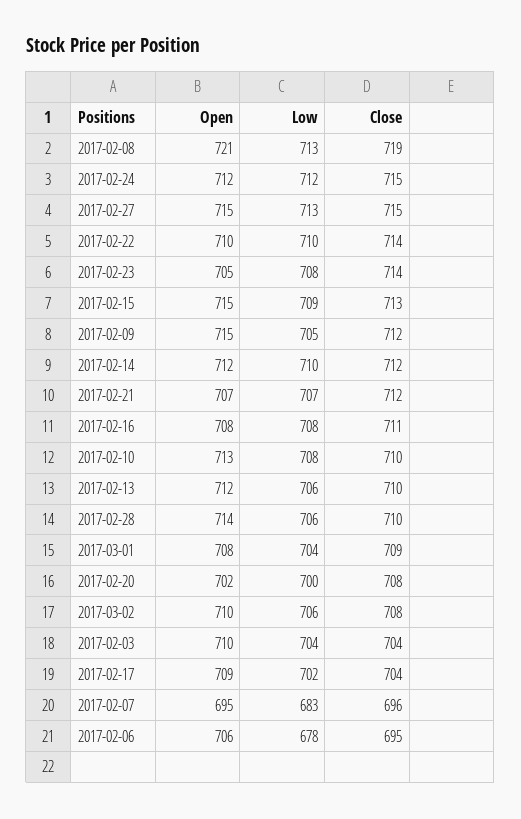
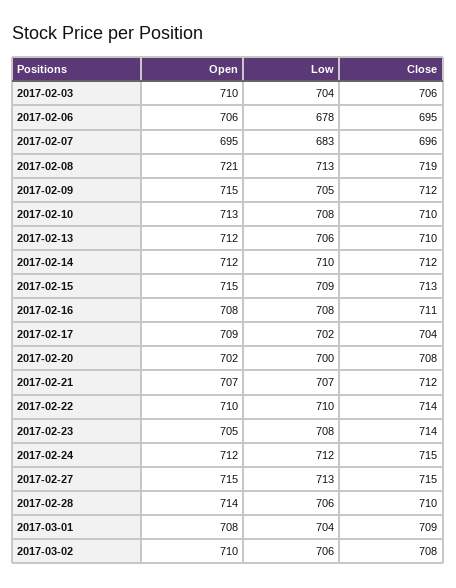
Close, 2017-02-03: 704 -> 706

